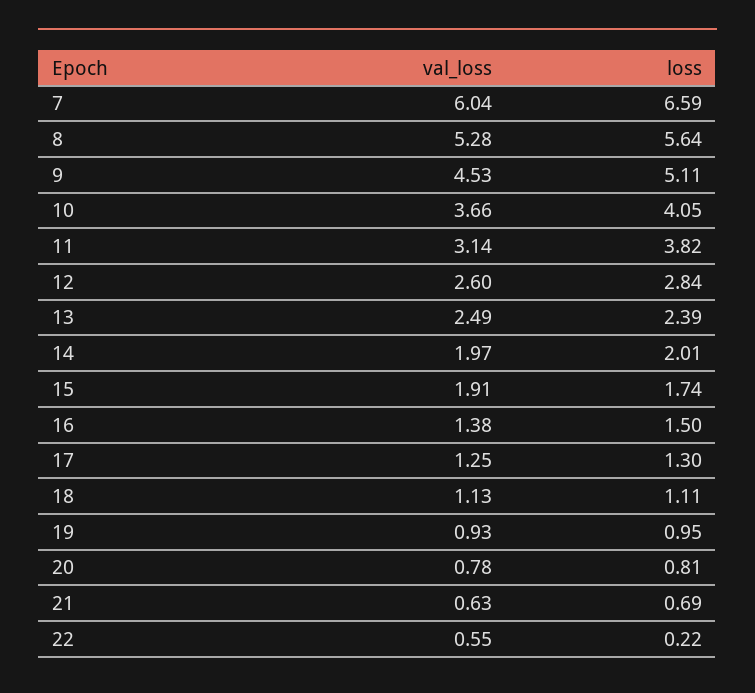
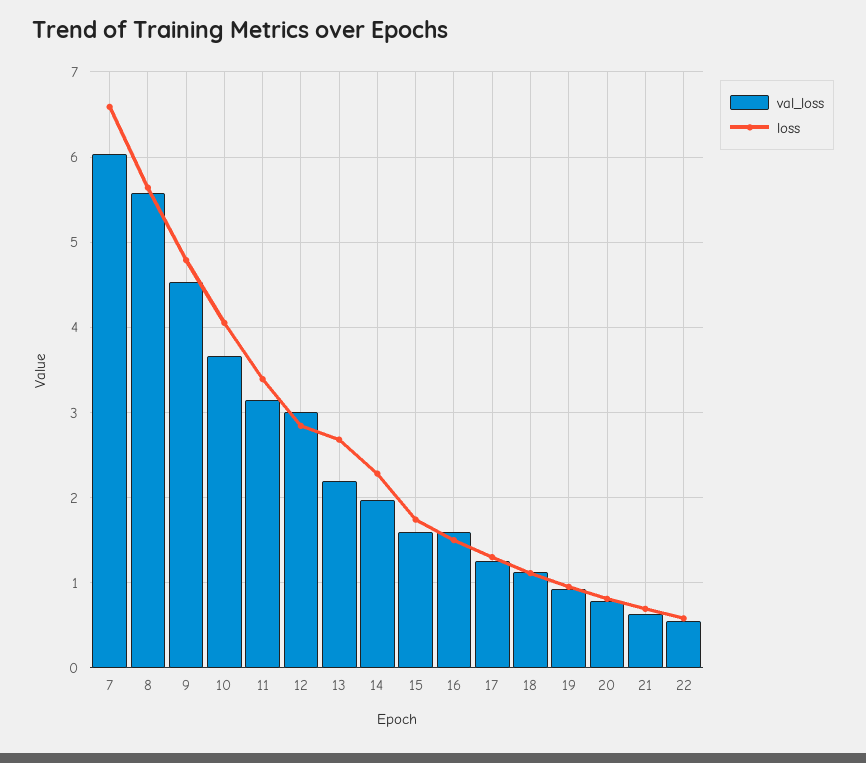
val_loss, 8: 5.28 -> 5.6
loss, 9: 5.11 -> 4.8
loss, 11: 3.82 -> 3.4
val_loss, 12: 2.6 -> 3
val_loss, 13: 2.49 -> 2.2
loss, 13: 2.39 -> 2.7
loss, 14: 2.01 -> 2.3
val_loss, 15: 1.91 -> 1.6
val_loss, 16: 1.38 -> 1.6
loss, 22: 0.22 -> 0.6

